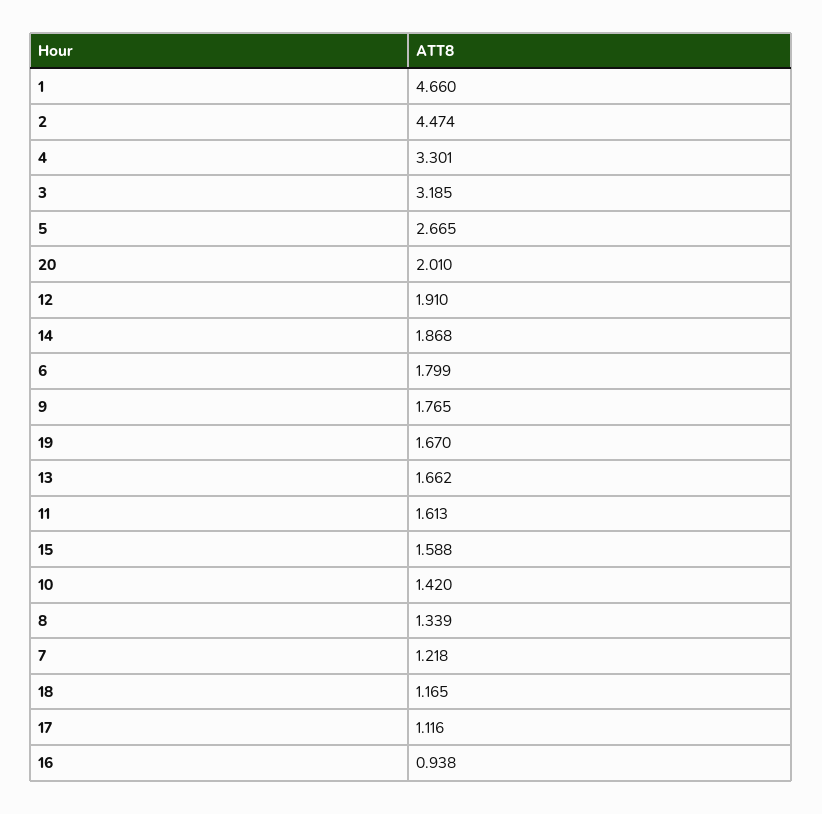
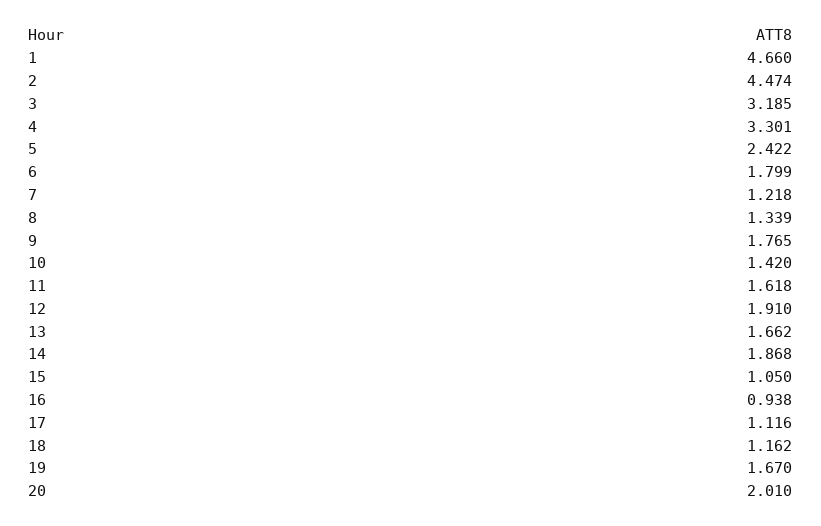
5: 2.665 -> 2.422
11: 1.613 -> 1.618
15: 1.588 -> 1.05
18: 1.165 -> 1.162

